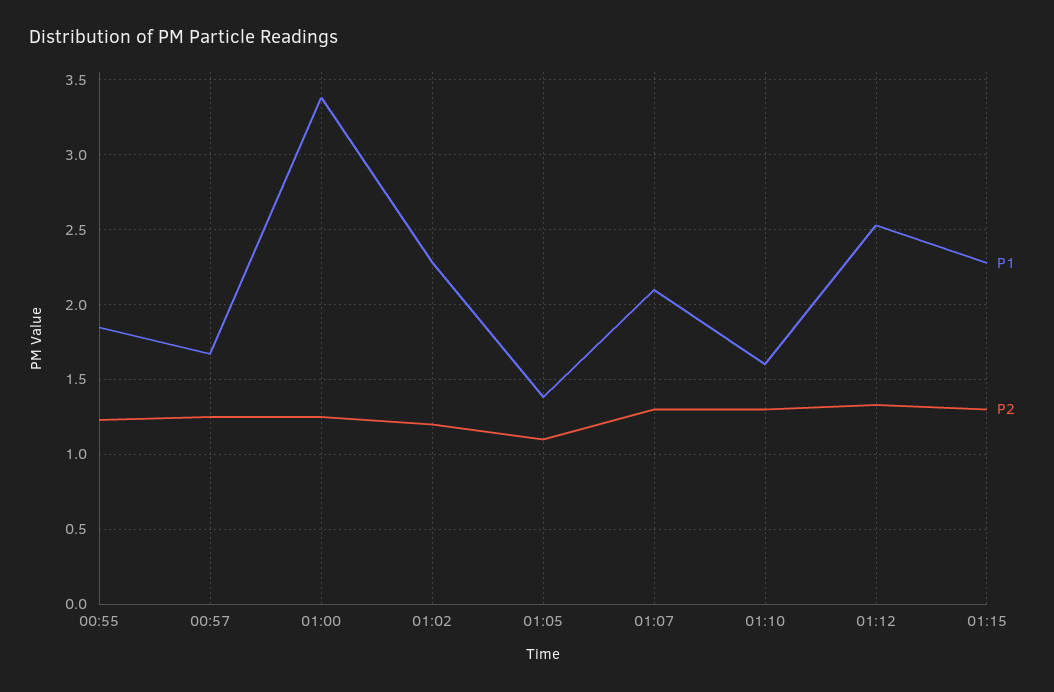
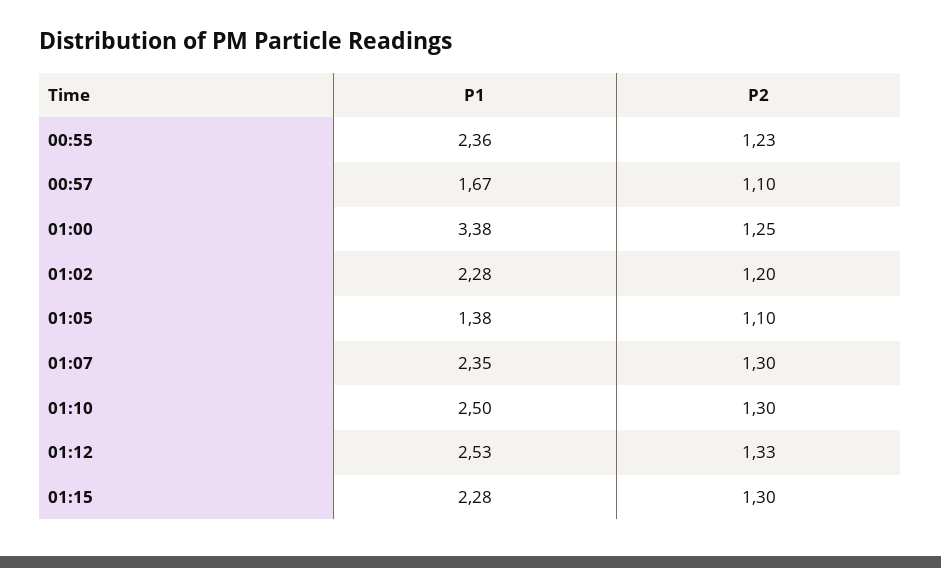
P1, 00:55: 1.85 -> 2.36
P2, 00:57: 1.25 -> 1.1
P1, 01:07: 2.1 -> 2.35
P1, 01:10: 1.6 -> 2.5

